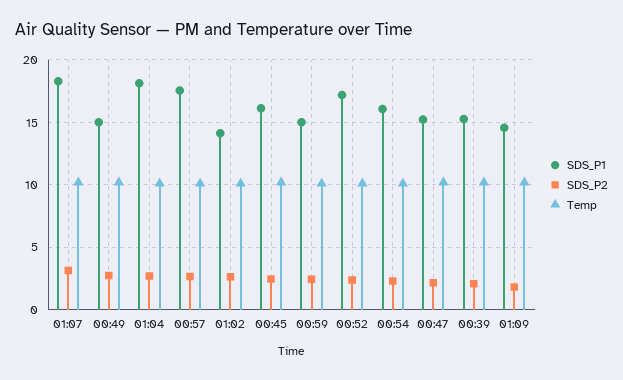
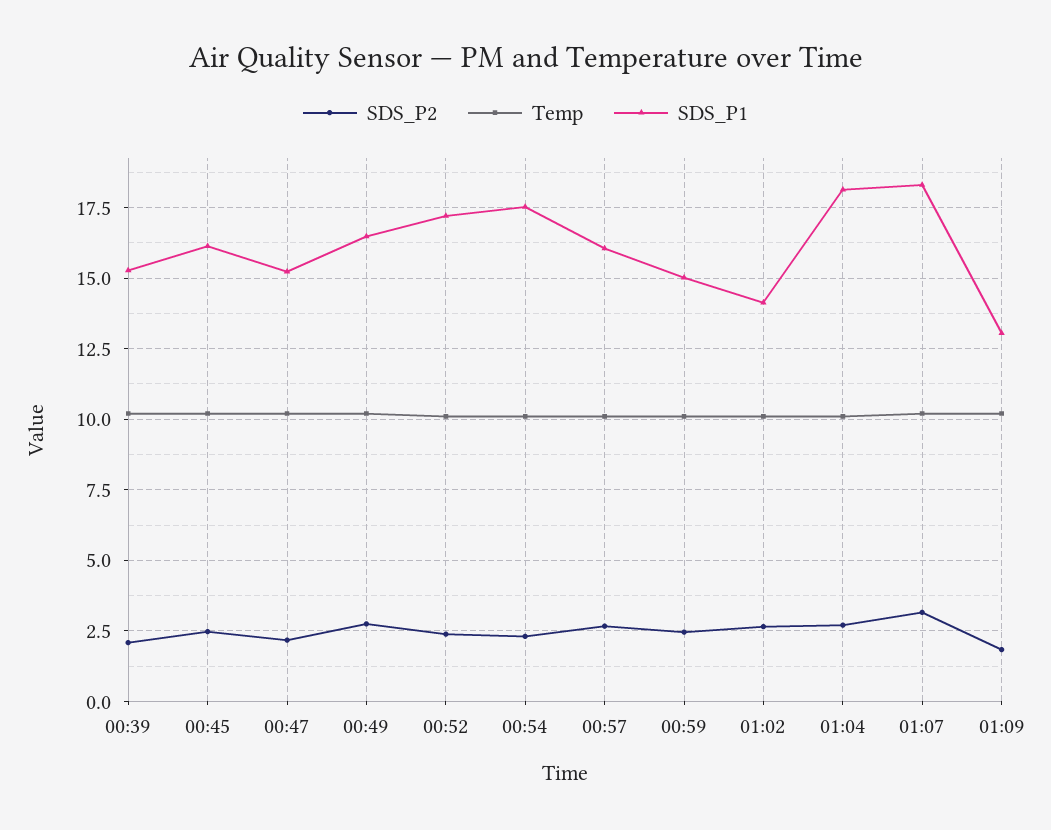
SDS_P1, 00:49: 15 -> 16.5
SDS_P1, 00:57: 17.5 -> 16
SDS_P1, 00:54: 16 -> 17.5
SDS_P1, 01:09: 14.5 -> 13

